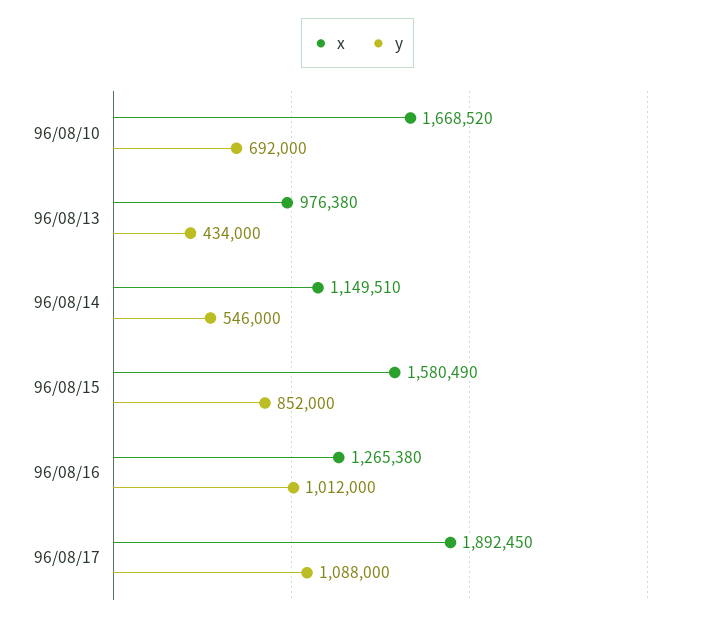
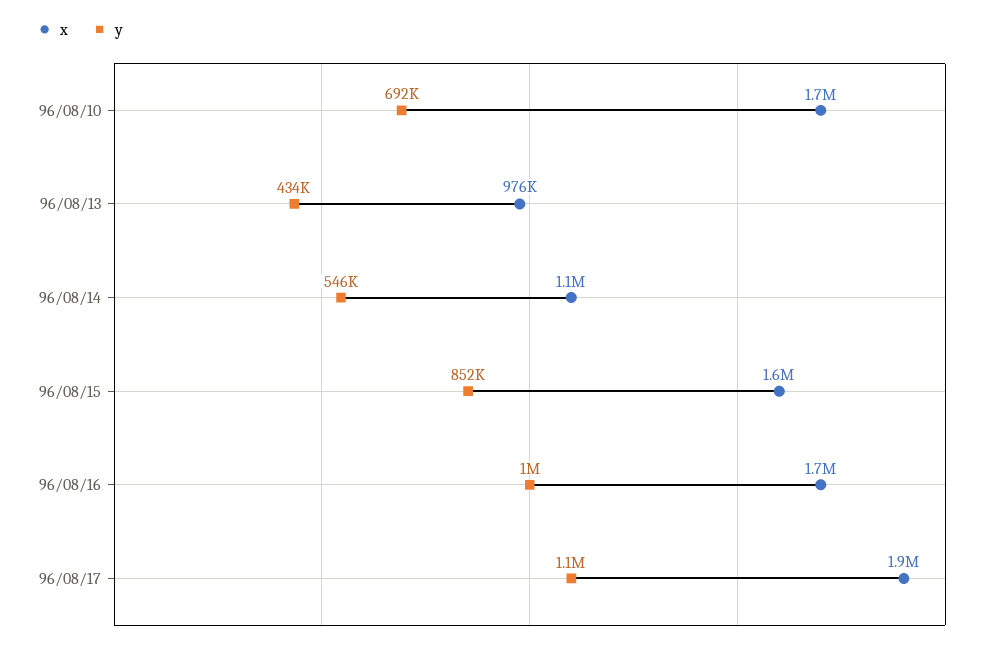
x, 96/08/16: 1265380 -> 1700000

